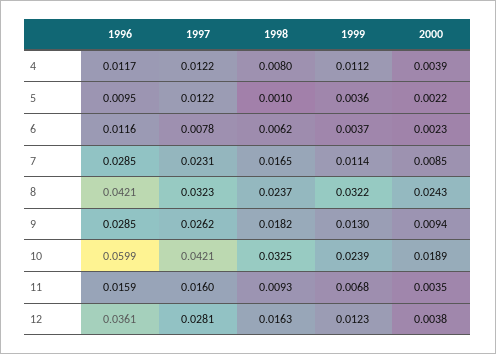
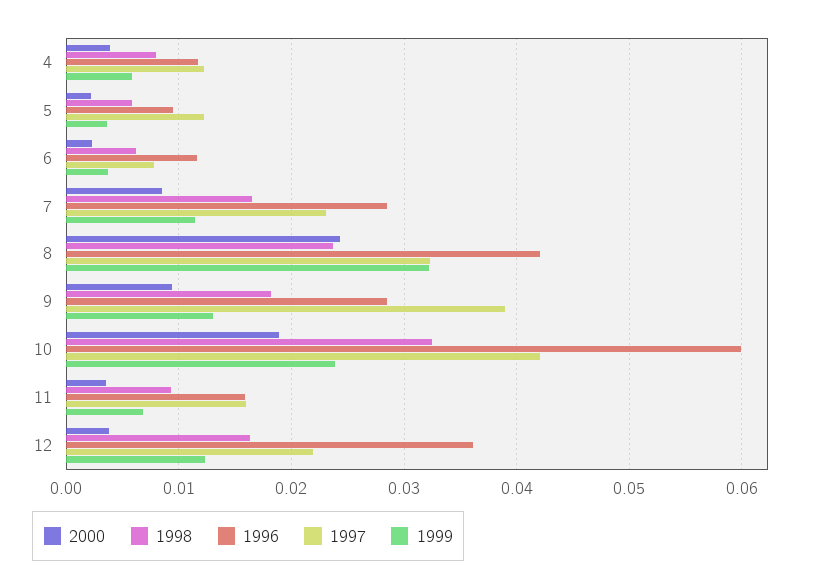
1999, 4: 0.0112 -> 0.006
1998, 5: 0.001 -> 0.006
1997, 9: 0.0262 -> 0.039
1997, 12: 0.0281 -> 0.022

